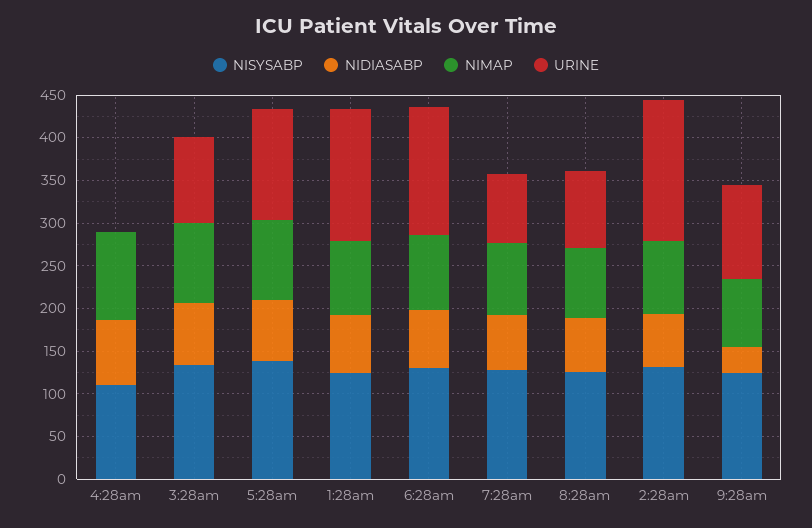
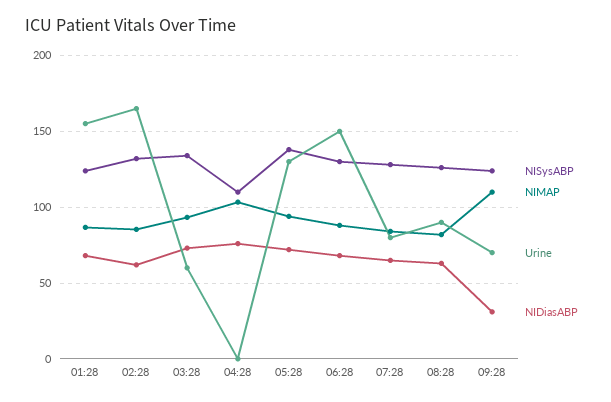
URINE, 3:28am: 100 -> 60
NIMAP, 9:28am: 80 -> 110
URINE, 9:28am: 110 -> 70

